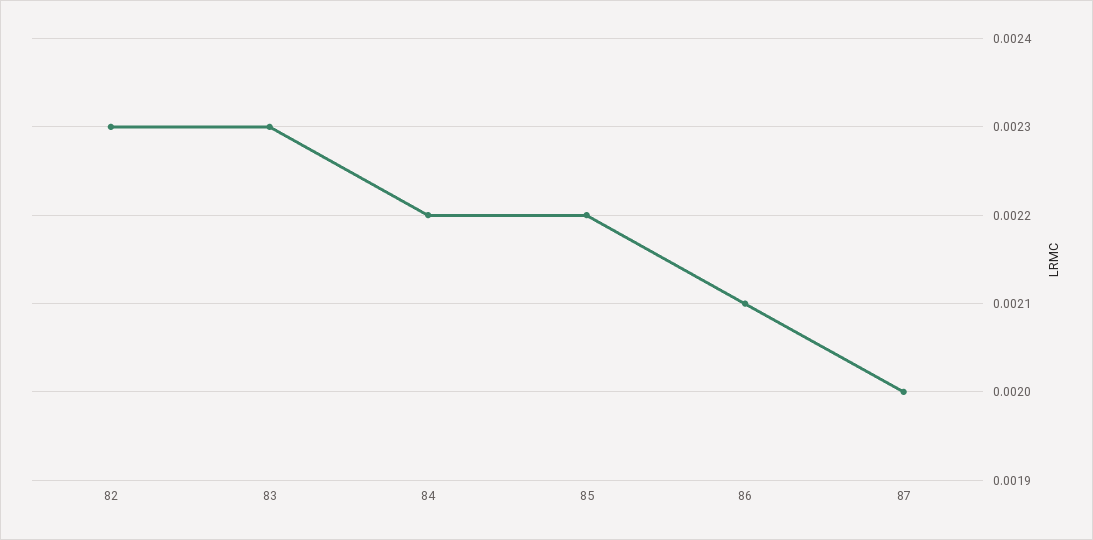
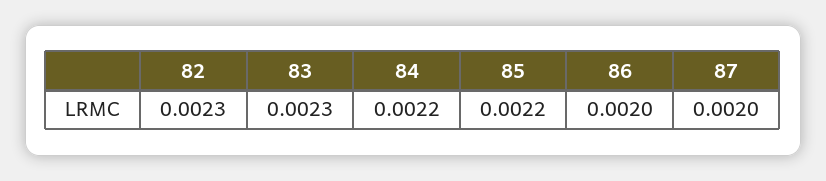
86: 0.0021 -> 0.002

